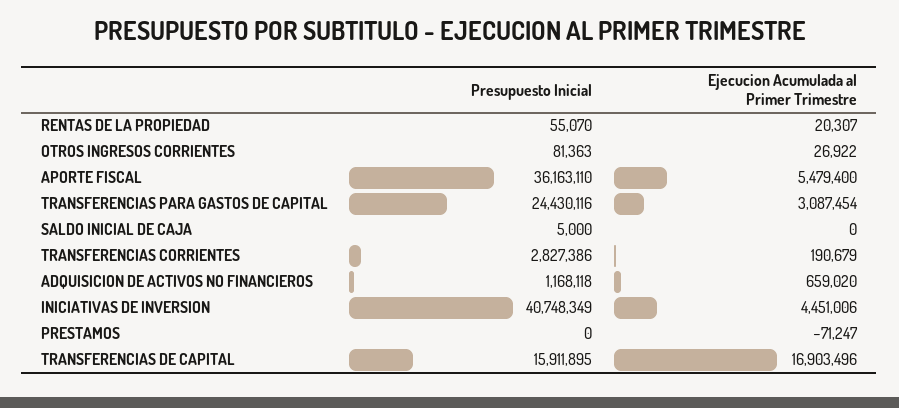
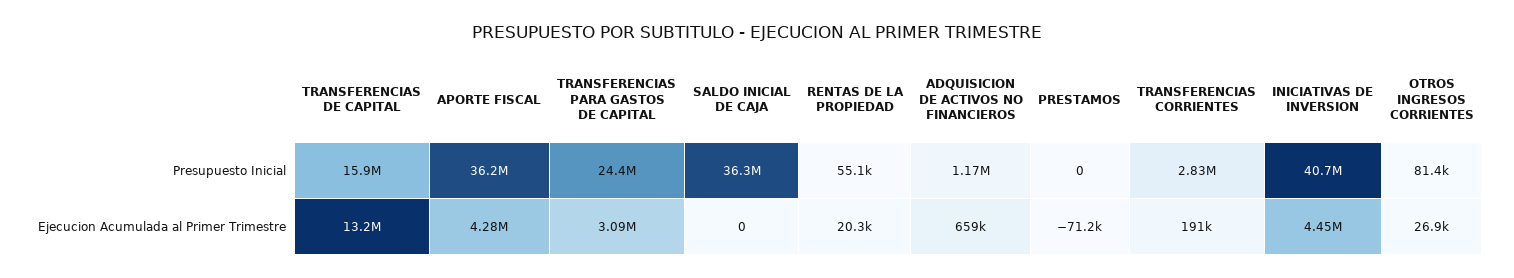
Ejecucion Acumulada al Primer Trimestre, APORTE FISCAL: 5479400 -> 4280000
Presupuesto Inicial, SALDO INICIAL DE CAJA: 5000 -> 36300000
Ejecucion Acumulada al Primer Trimestre, TRANSFERENCIAS DE CAPITAL: 16903496 -> 13200000

